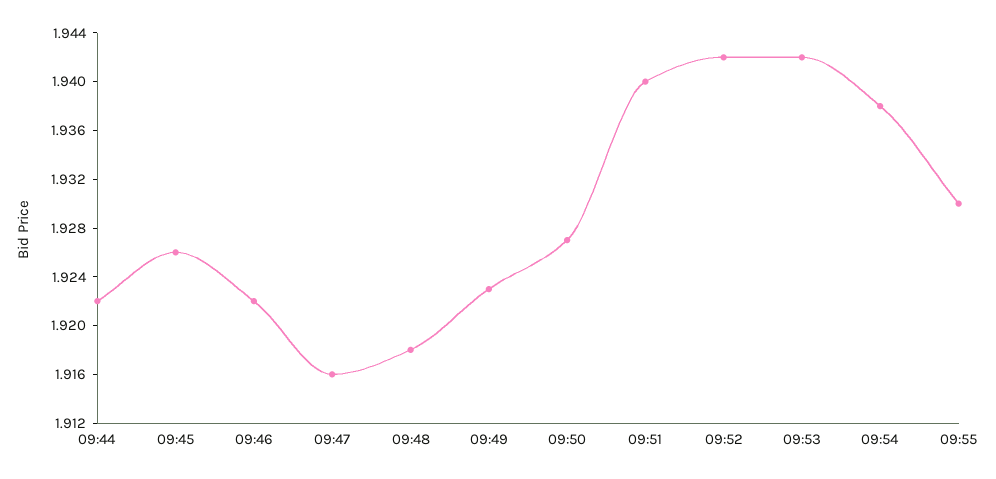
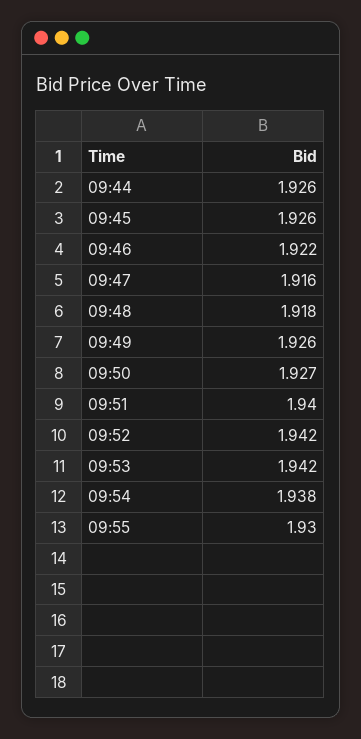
09:44: 1.922 -> 1.926
09:49: 1.923 -> 1.926

